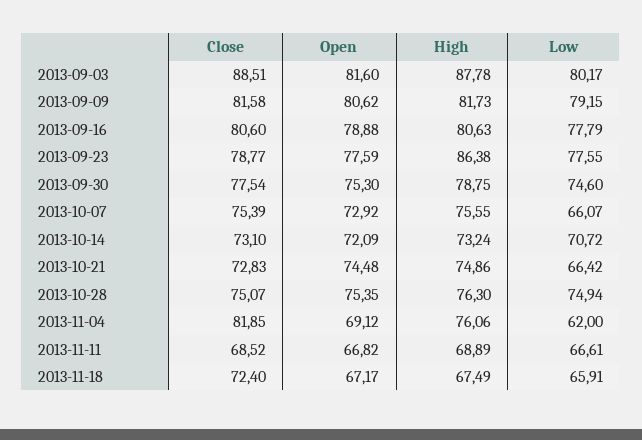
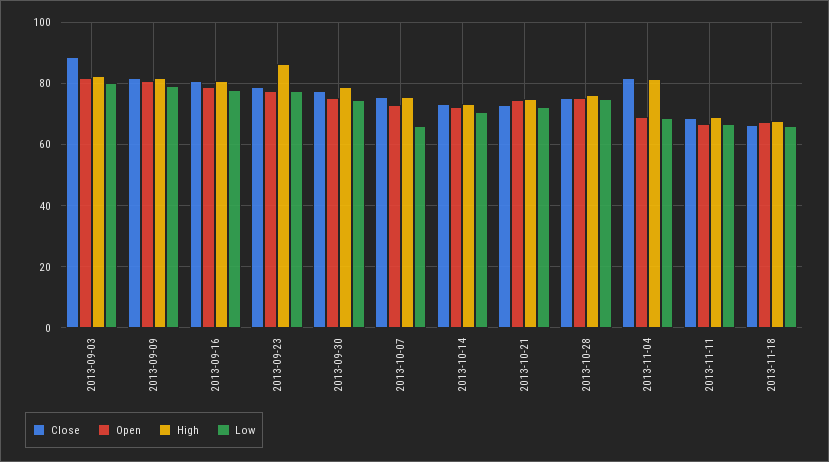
High, 2013-09-03: 87.78 -> 82
Low, 2013-10-21: 66.42 -> 72
High, 2013-11-04: 76.06 -> 82
Low, 2013-11-04: 62 -> 68
Close, 2013-11-18: 72.4 -> 66

